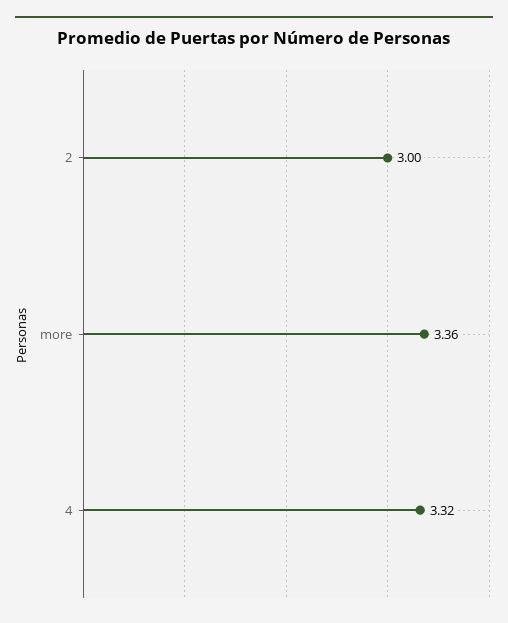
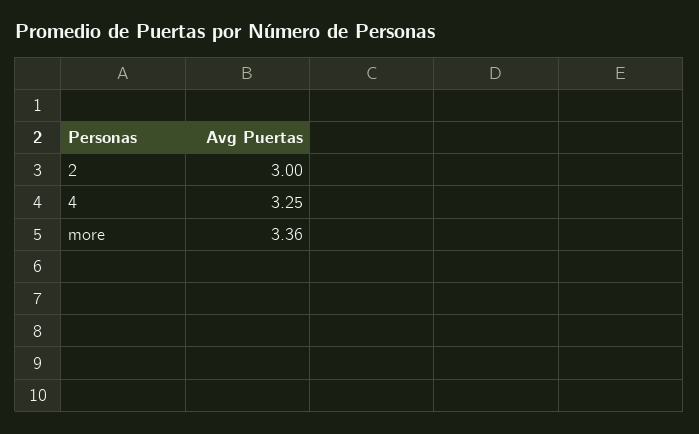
4: 3.32 -> 3.25

